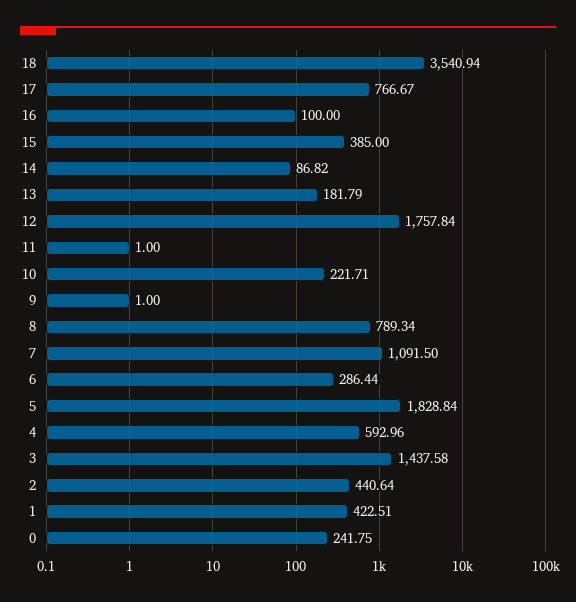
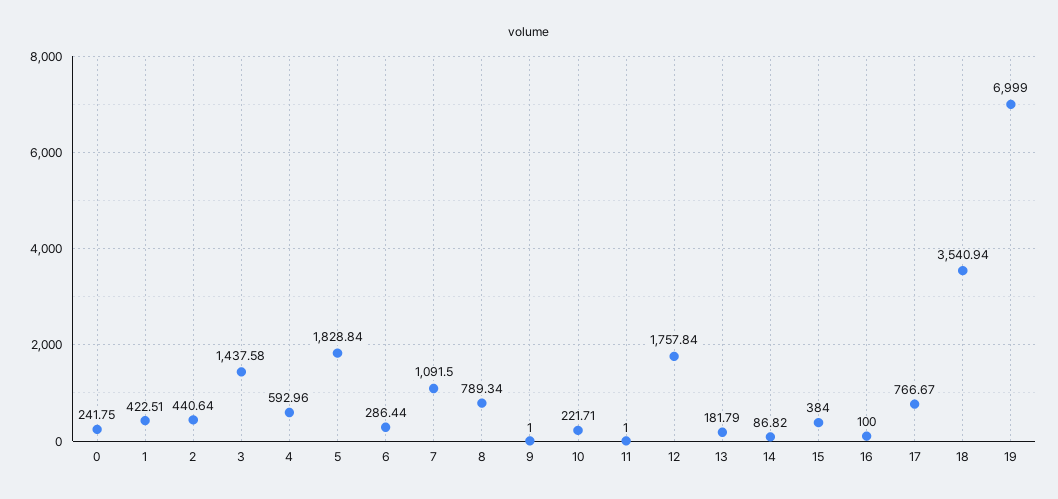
15: 385 -> 384
19: none -> 6999

